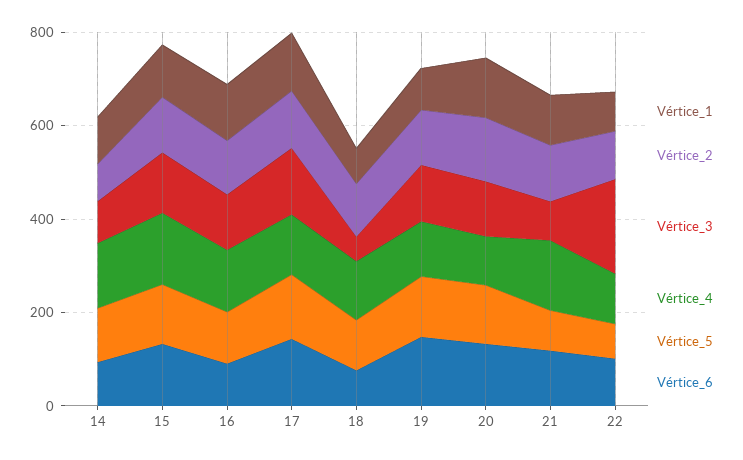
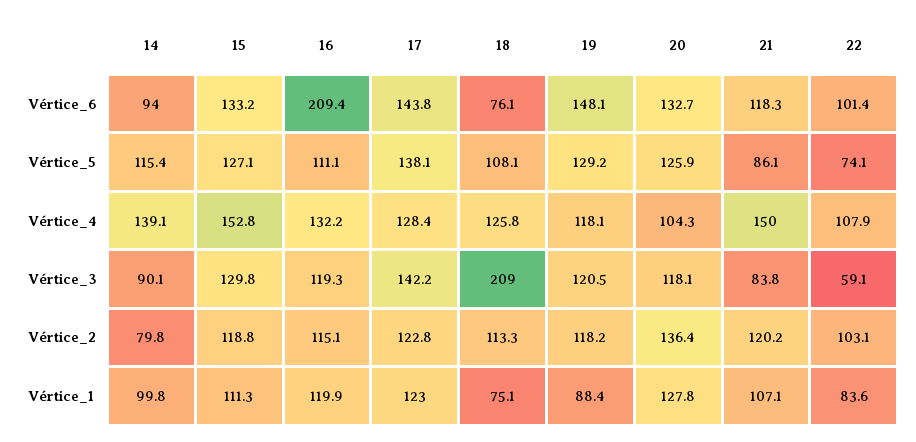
Vértice_6, 16: 100 -> 209.4
Vértice_3, 18: 50 -> 209
Vértice_3, 22: 200 -> 59.1

